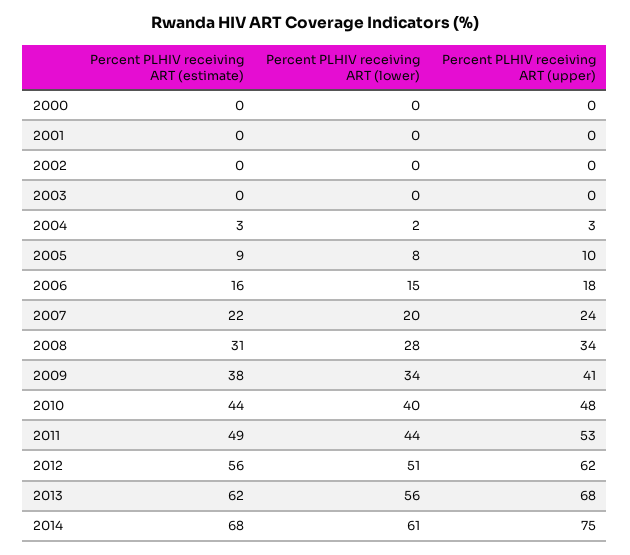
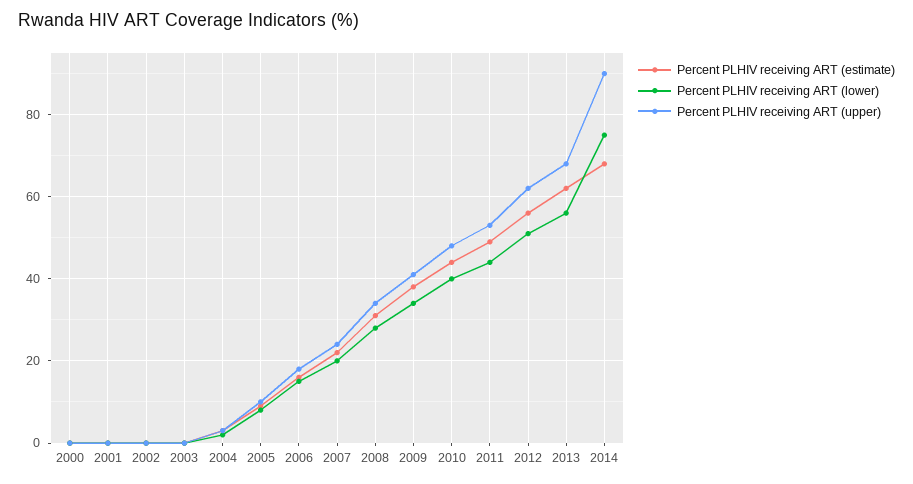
Percent PLHIV receiving ART (lower), 2014: 61 -> 75
Percent PLHIV receiving ART (upper), 2014: 75 -> 90

